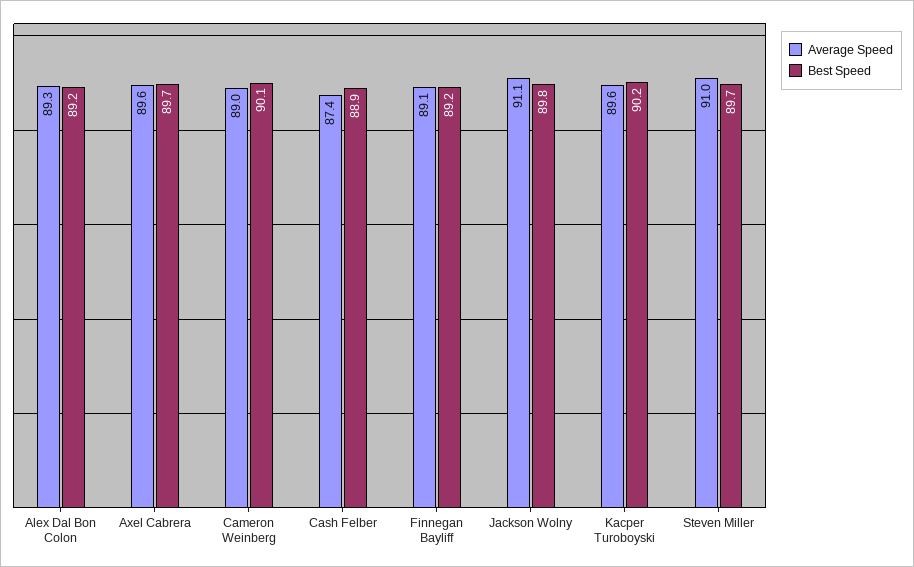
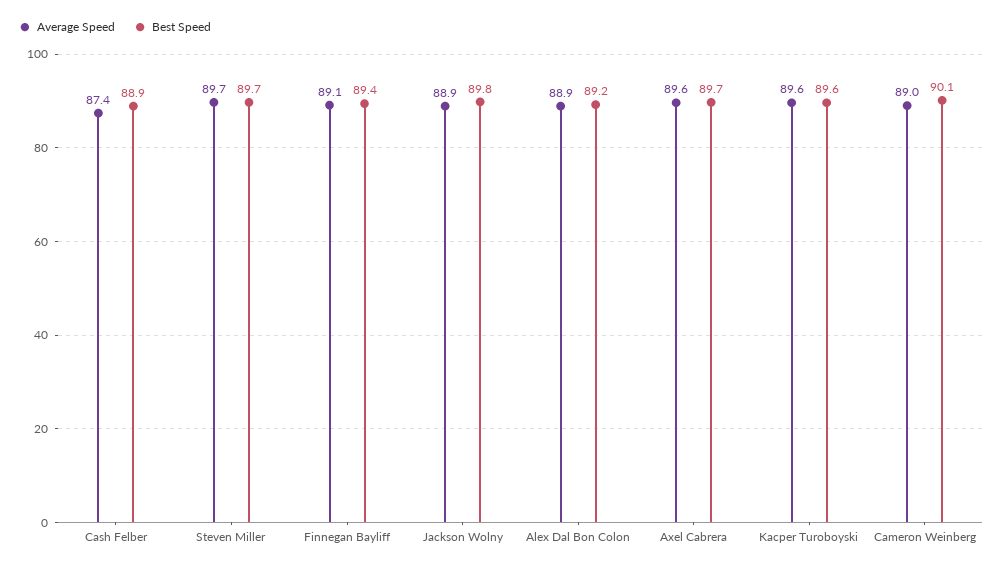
Average Speed, Alex Dal Bon Colon: 89.3 -> 88.9
Best Speed, Finnegan Bayliff: 89.2 -> 89.4
Average Speed, Jackson Wolny: 91.1 -> 88.9
Best Speed, Kacper Turoboyski: 90.2 -> 89.6
Average Speed, Steven Miller: 91 -> 89.7

